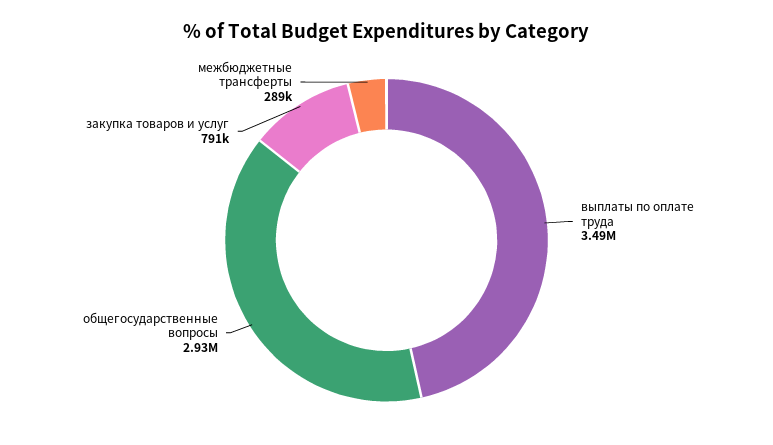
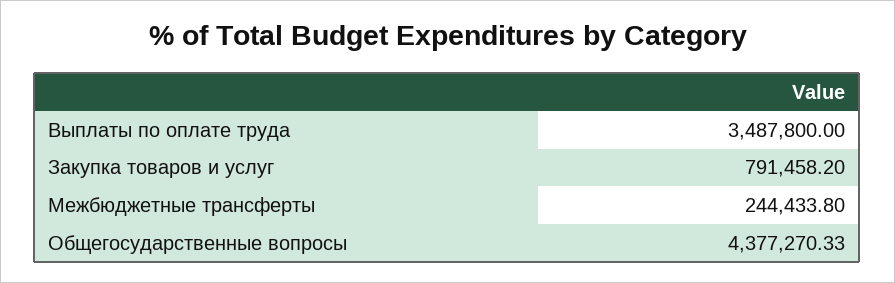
общегосударственные вопросы: 2930000 -> 4377270.33
межбюджетные трансферты: 289000 -> 244433.8

